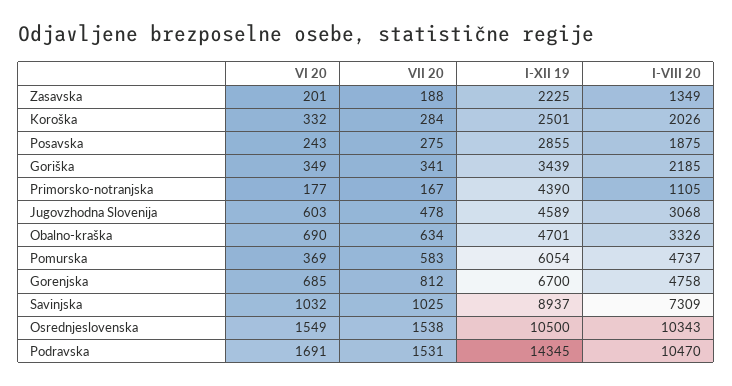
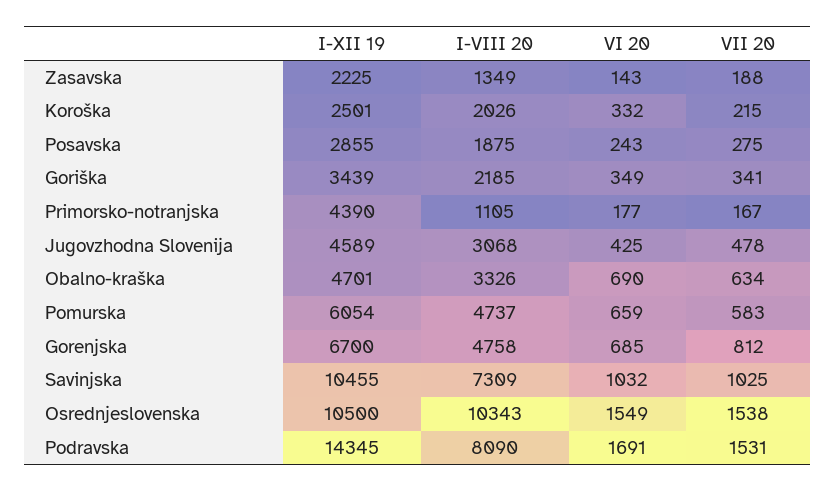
VI 20, Zasavska: 201 -> 143
VII 20, Koroška: 284 -> 215
VI 20, Jugovzhodna Slovenija: 603 -> 425
VI 20, Pomurska: 369 -> 659
I-XII 19, Savinjska: 8937 -> 10455
I-VIII 20, Podravska: 10470 -> 8090

